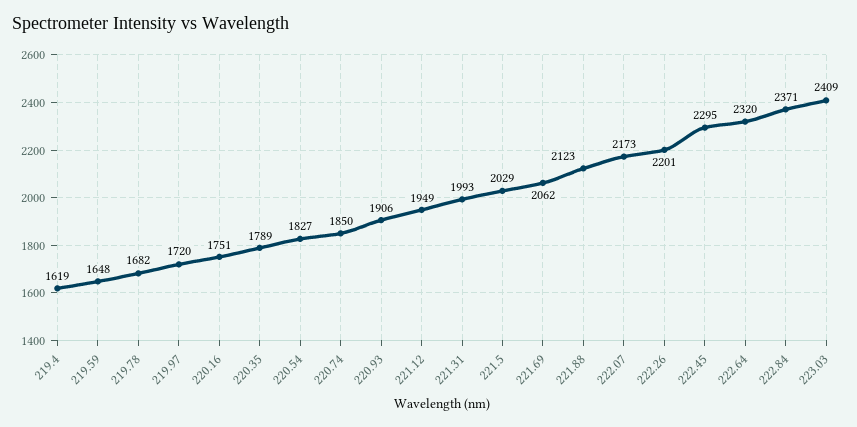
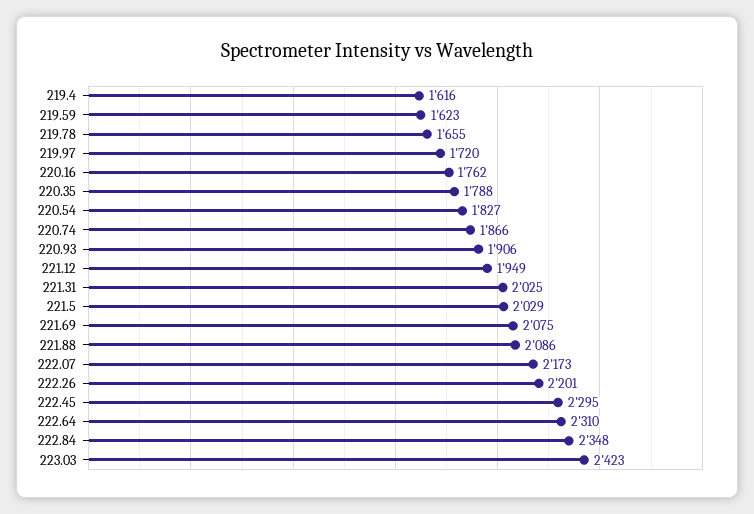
219.4: 1619 -> 1616
219.59: 1648 -> 1623
219.78: 1682 -> 1655
220.16: 1751 -> 1762
220.35: 1789 -> 1788
220.74: 1850 -> 1866
221.31: 1993 -> 2025
221.69: 2062 -> 2075
221.88: 2123 -> 2086
222.64: 2320 -> 2310
222.84: 2371 -> 2348
223.03: 2409 -> 2423

